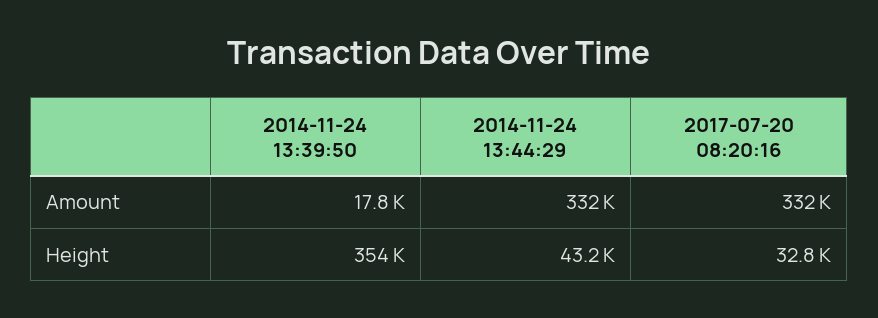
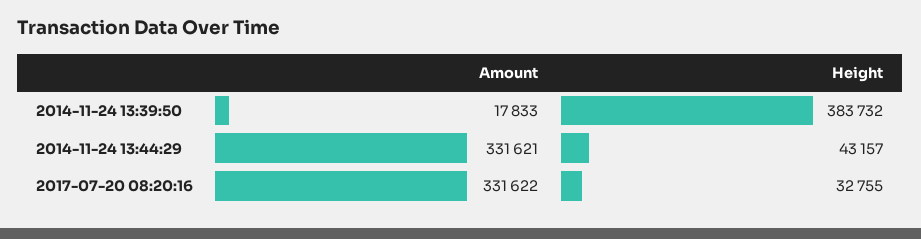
2014-11-24 13:39:50, Height: 354000 -> 383732

